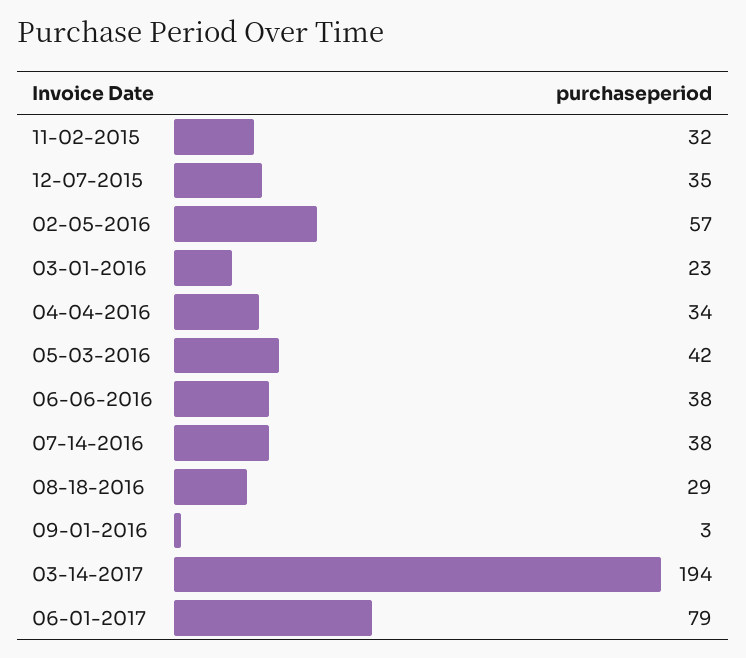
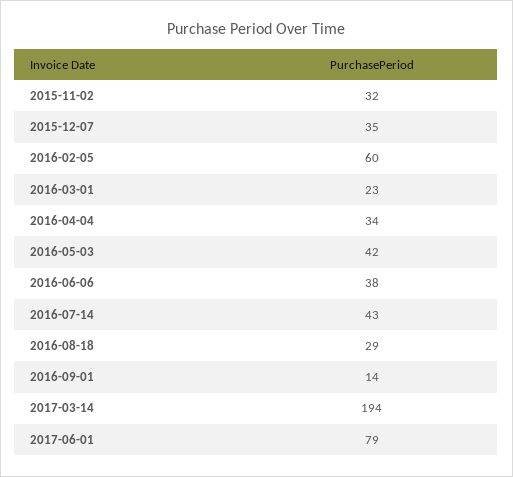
02-05-2016: 57 -> 60
07-14-2016: 38 -> 43
09-01-2016: 3 -> 14

